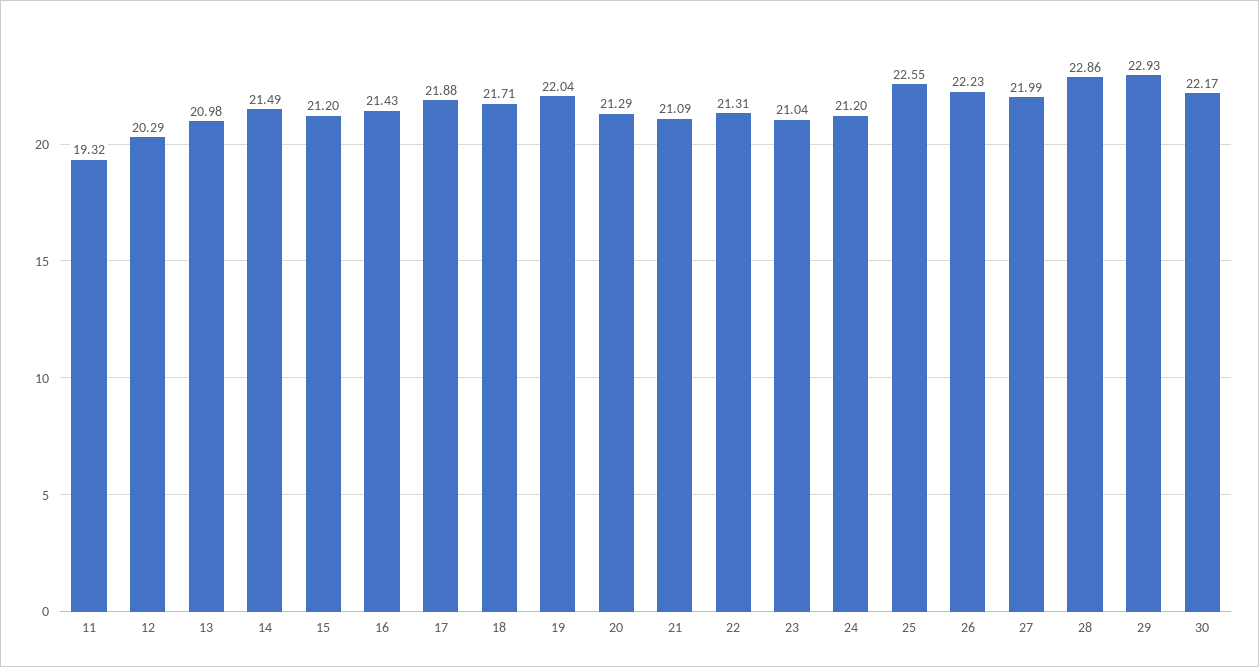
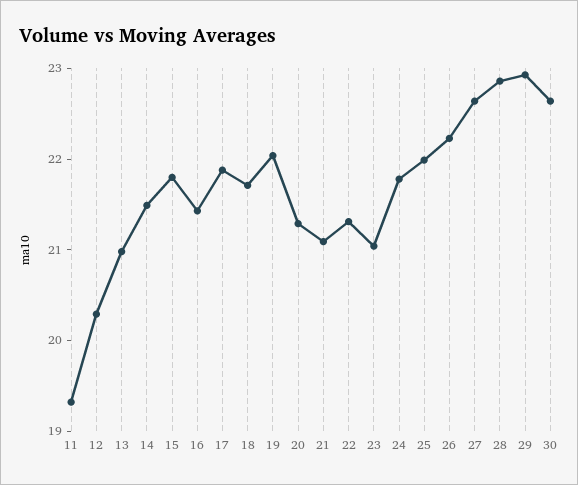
15: 21.2 -> 21.8
24: 21.2 -> 21.8
25: 22.55 -> 22
27: 21.99 -> 22.6
30: 22.17 -> 22.6

